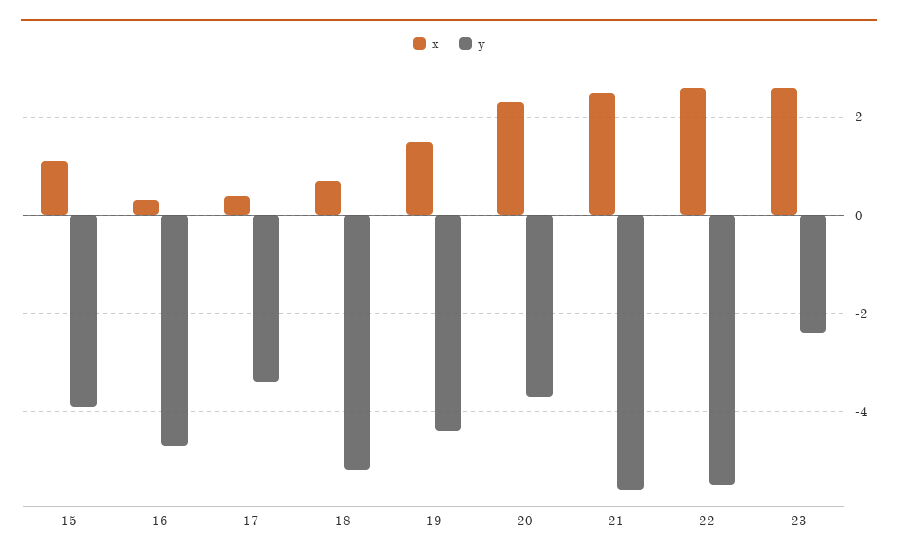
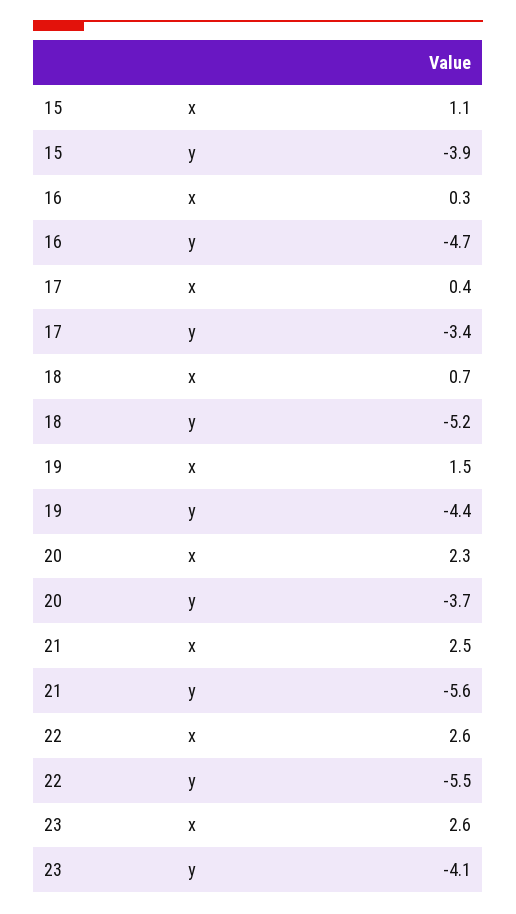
y, 23: -2.5 -> -4.1

